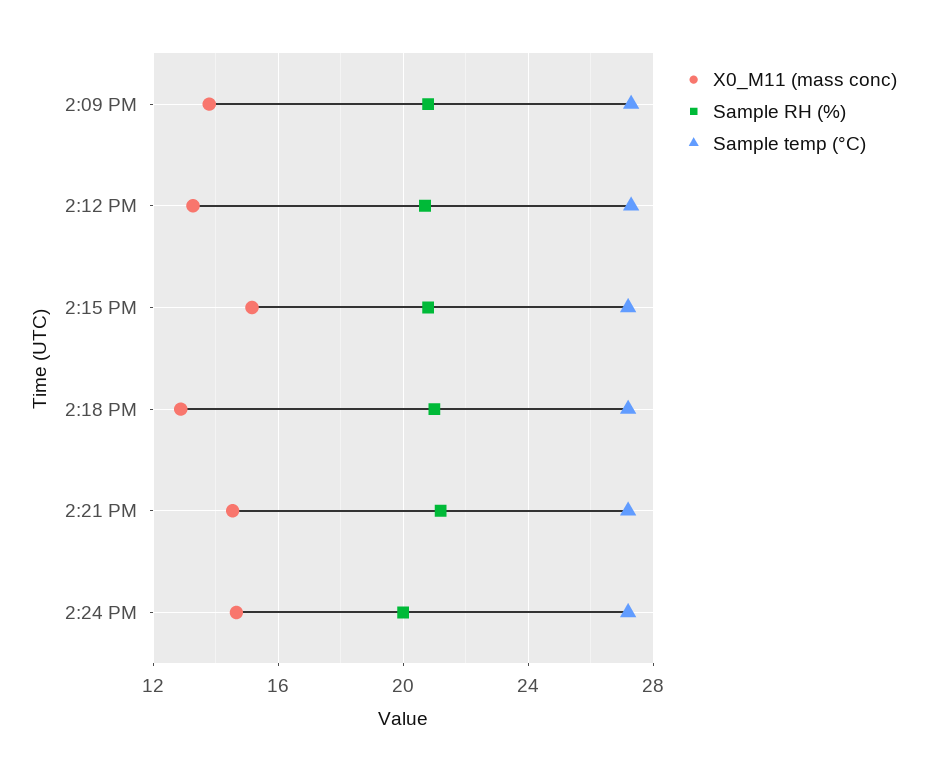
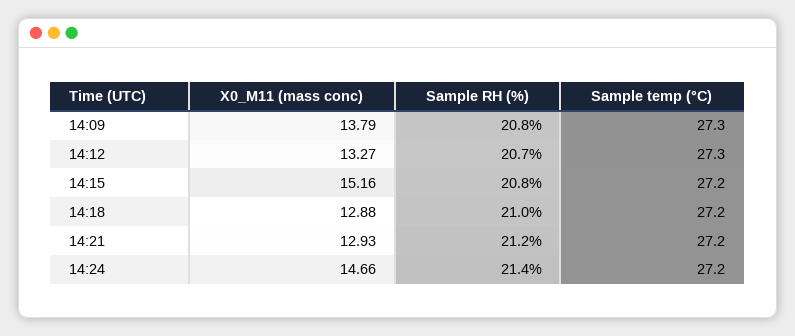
X0_M11 (mass conc), 2:21 PM: 14.5 -> 12.93
Sample RH (%), 2:24 PM: 20 -> 21.4

